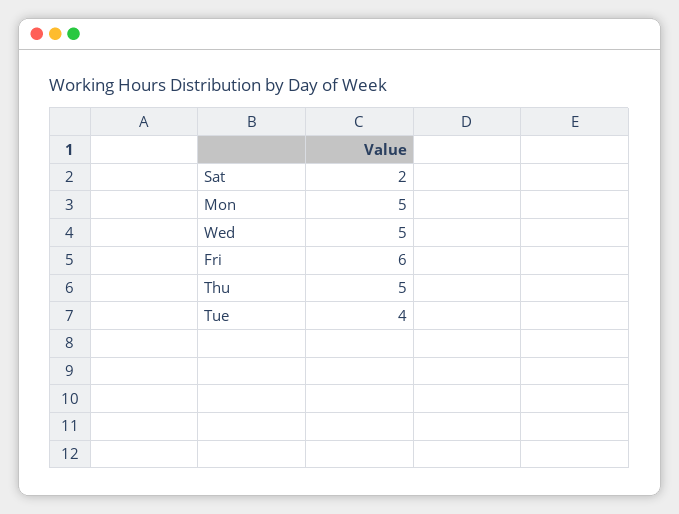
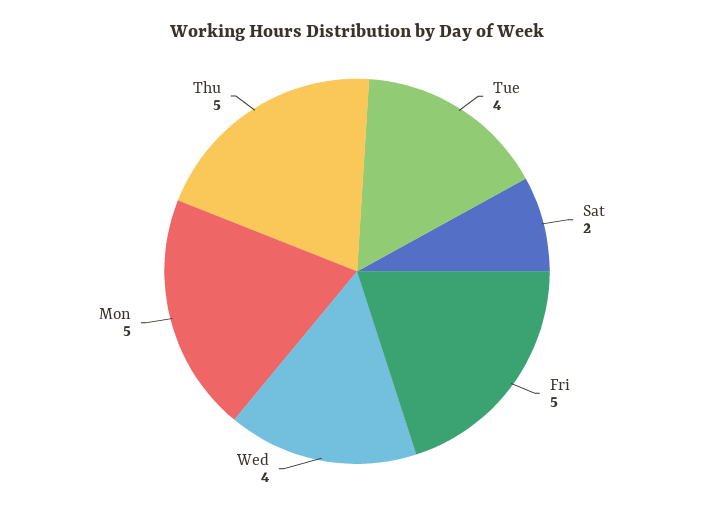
Wed: 5 -> 4
Fri: 6 -> 5

